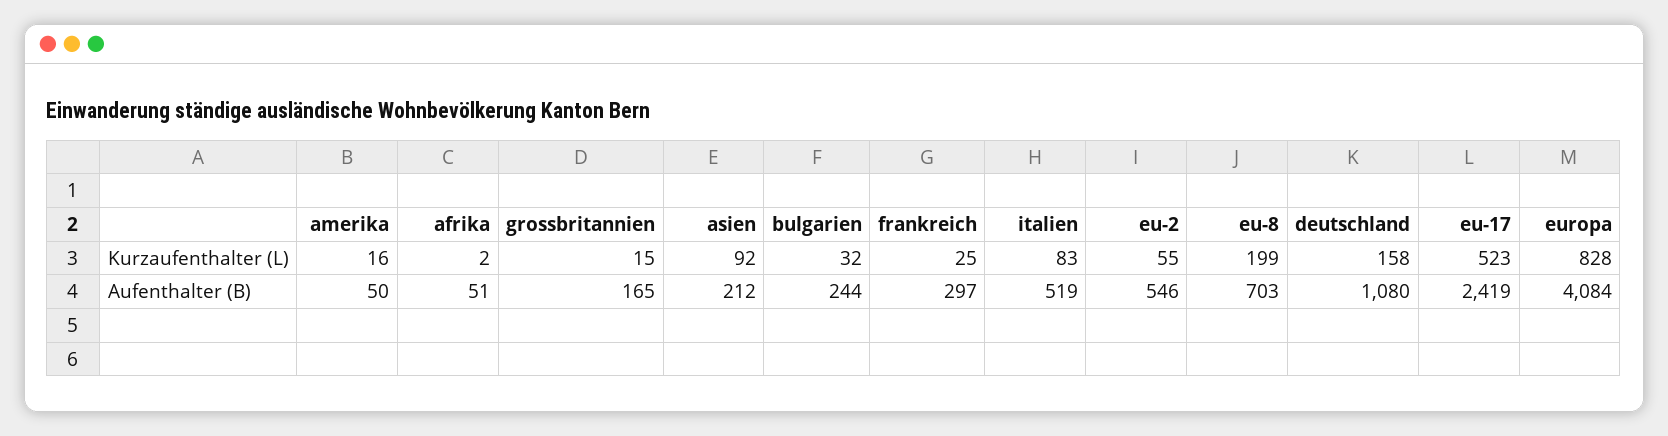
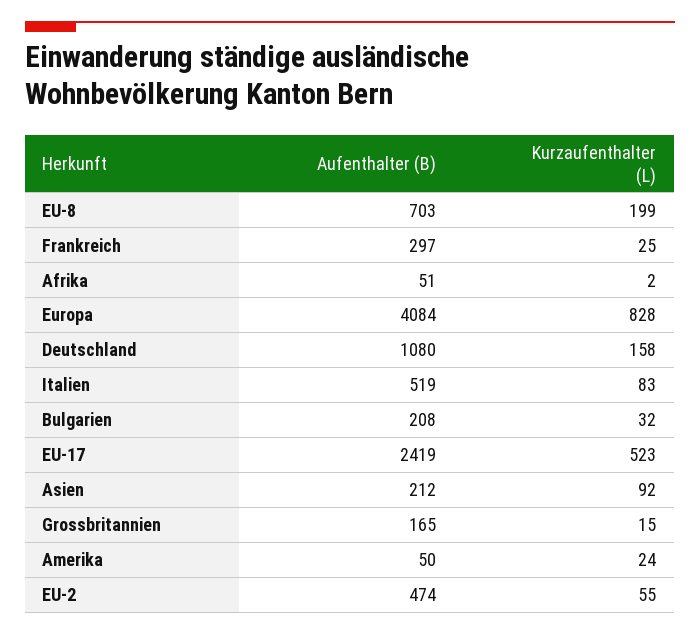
amerika, Kurzaufenthalter (L): 16 -> 24
bulgarien, Aufenthalter (B): 244 -> 208
eu-2, Aufenthalter (B): 546 -> 474

